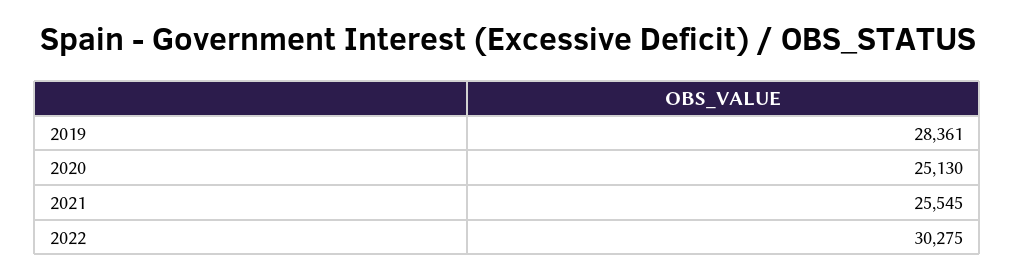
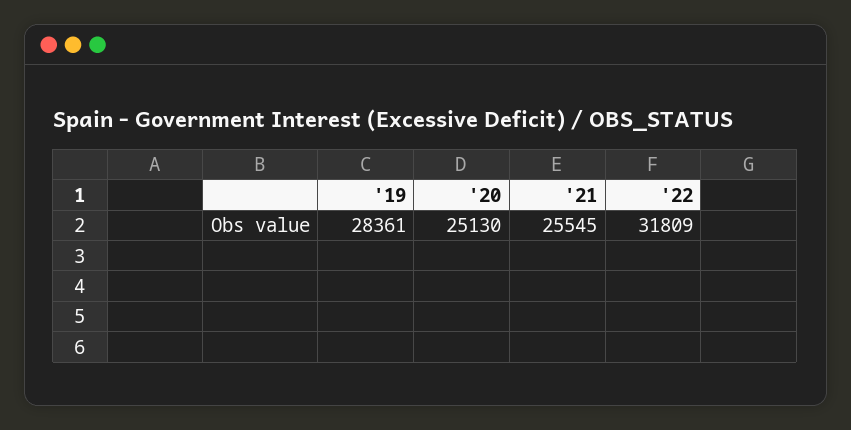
2022: 30275 -> 31809

